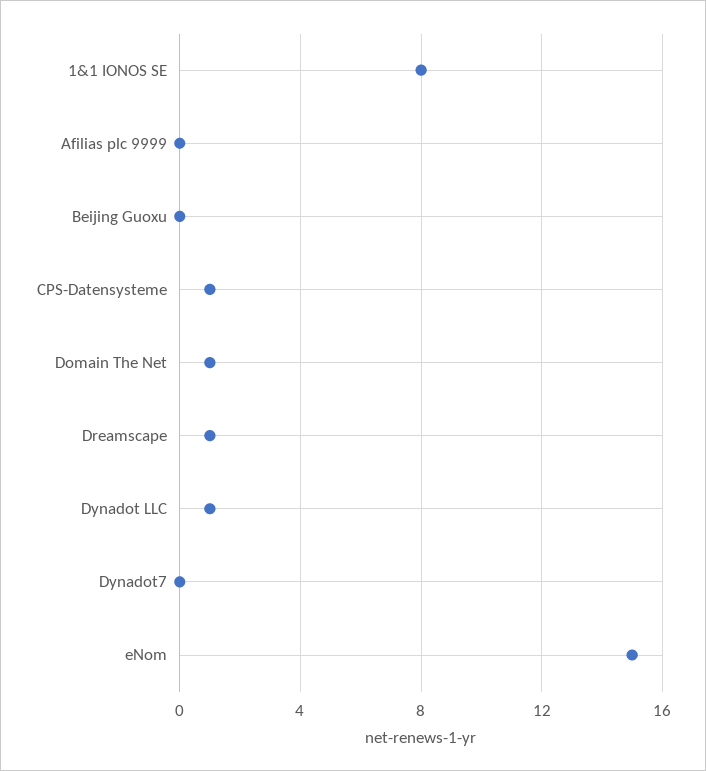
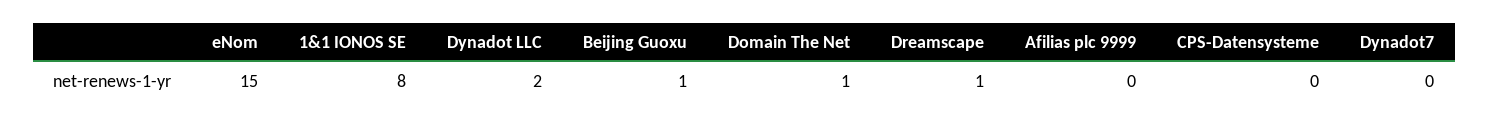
Beijing Guoxu: 0 -> 1
CPS-Datensysteme: 1 -> 0
Dynadot LLC: 1 -> 2

